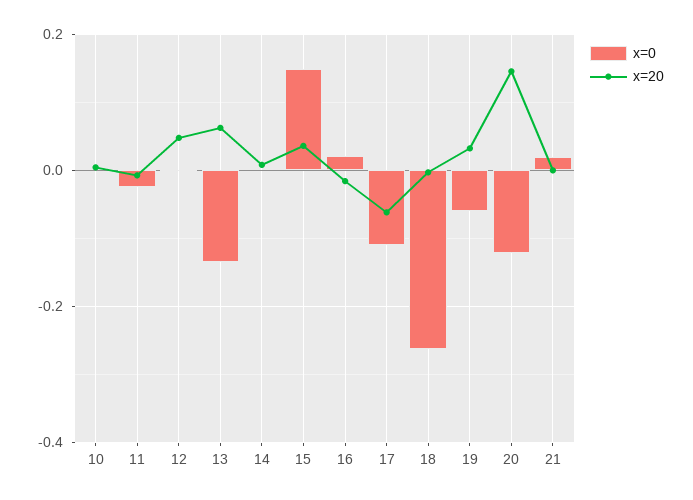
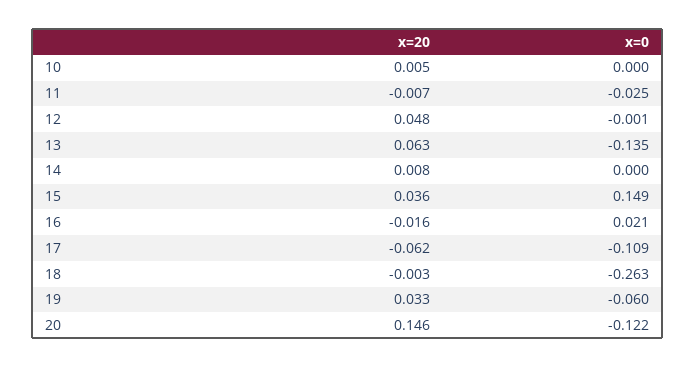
x=0, 21: 0.02 -> none
x=20, 21: 0 -> none

